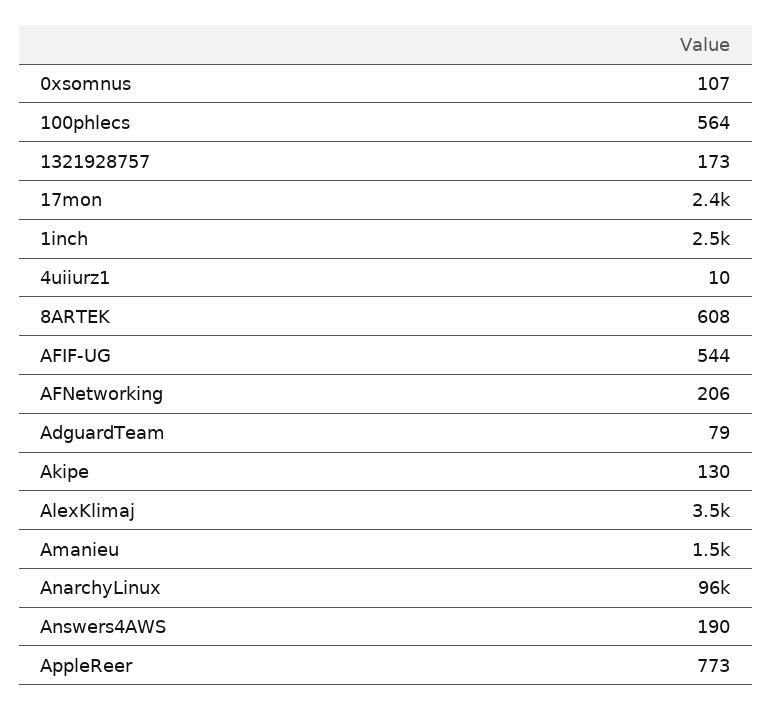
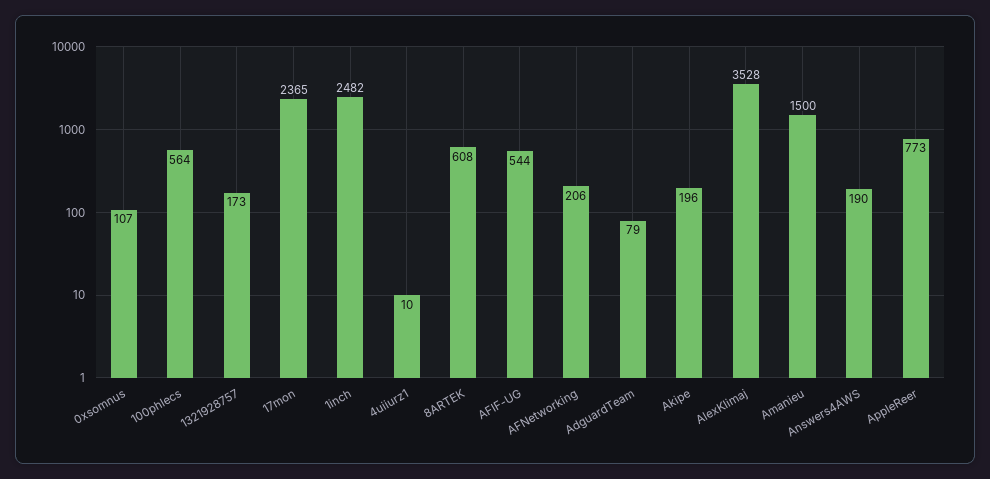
Akipe: 130 -> 196
AnarchyLinux: 96000 -> none

